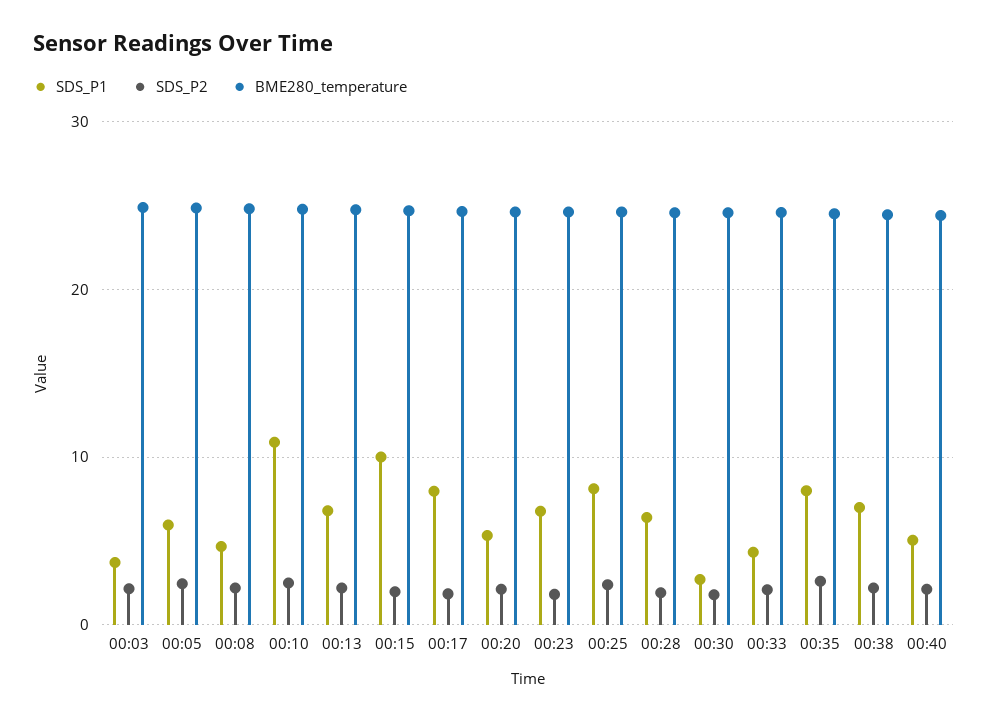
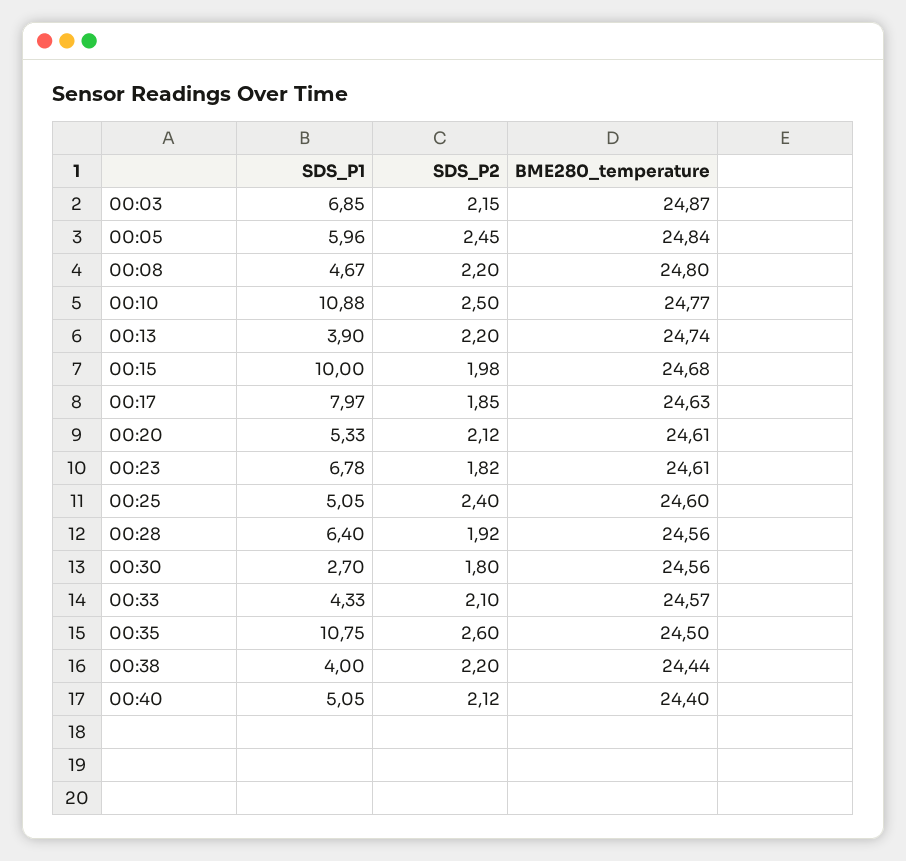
SDS_P1, 00:03: 4 -> 6.85
SDS_P1, 00:13: 7 -> 3.9
SDS_P1, 00:25: 8 -> 5.05
SDS_P1, 00:35: 8 -> 10.75
SDS_P1, 00:38: 7 -> 4

